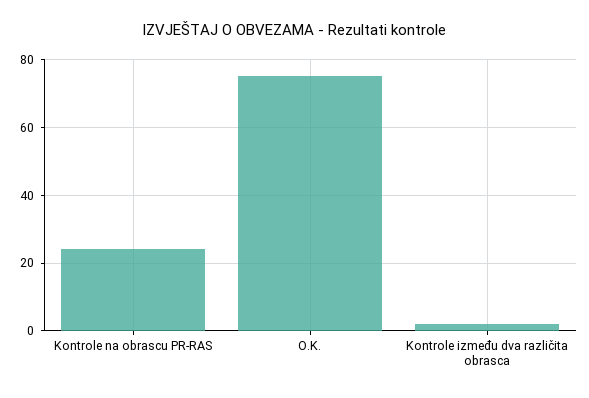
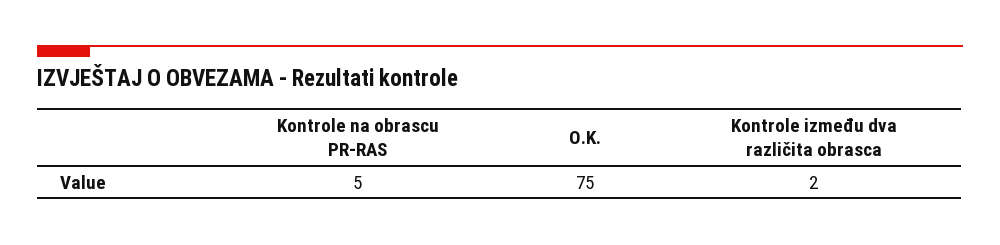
Kontrole na obrascu PR-RAS: 25 -> 5

